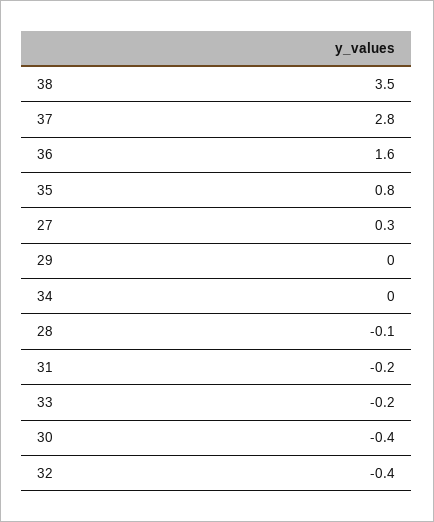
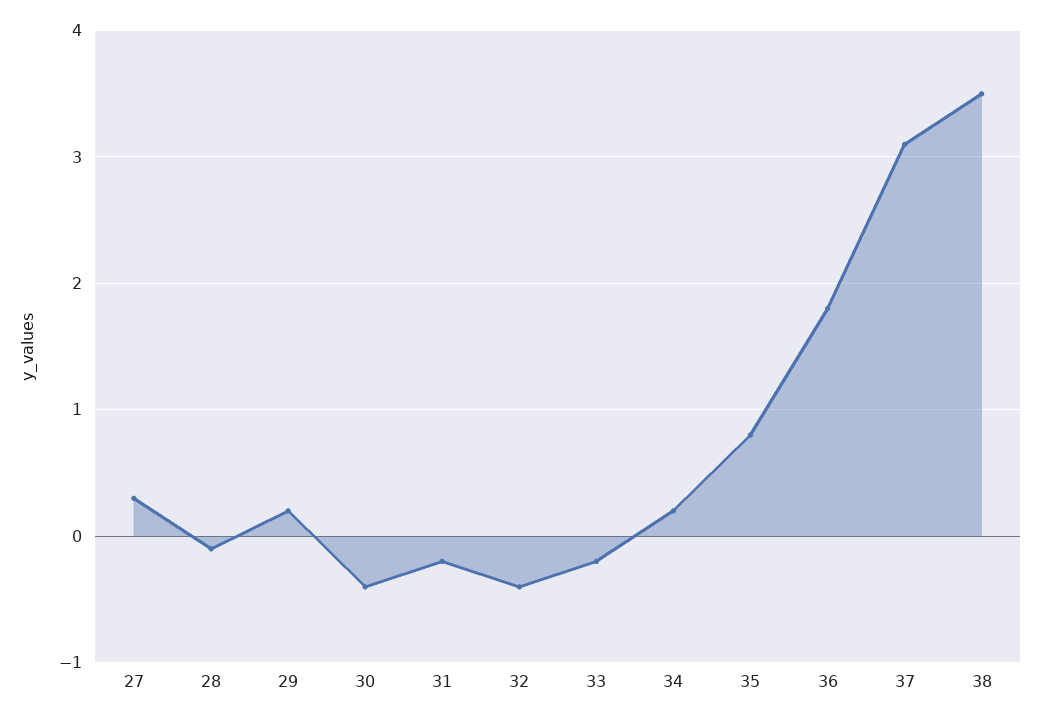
37: 2.8 -> 3.1
36: 1.6 -> 1.8
29: 0 -> 0.2
34: 0 -> 0.2

